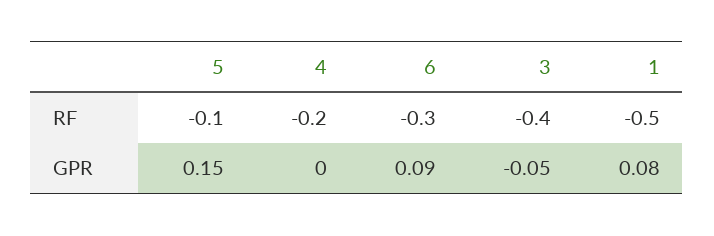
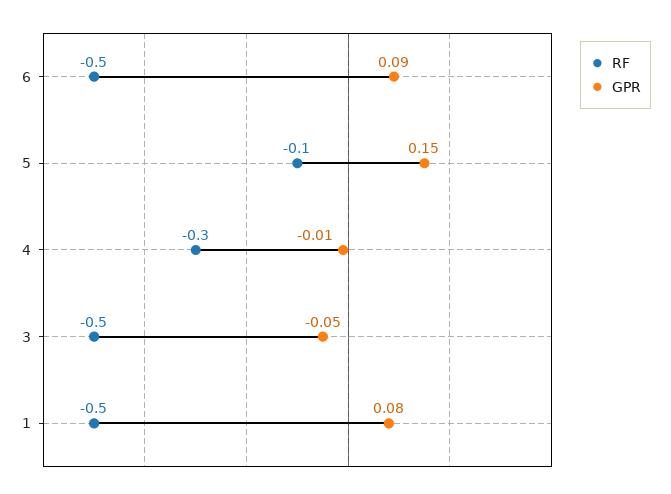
RF, 4: -0.2 -> -0.3
RF, 6: -0.3 -> -0.5
RF, 3: -0.4 -> -0.5
GPR, 4: 0 -> -0.01

